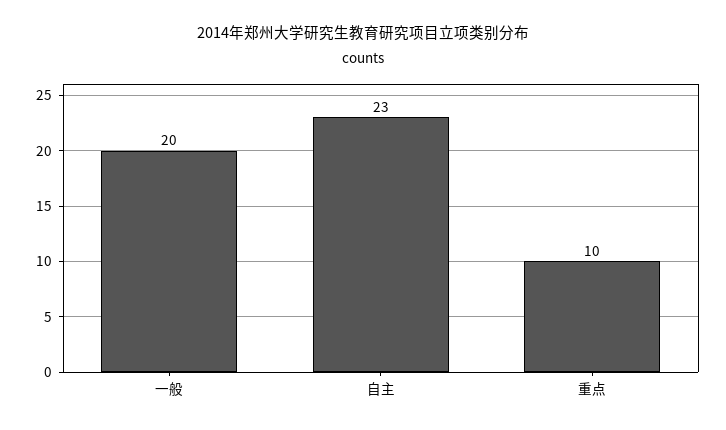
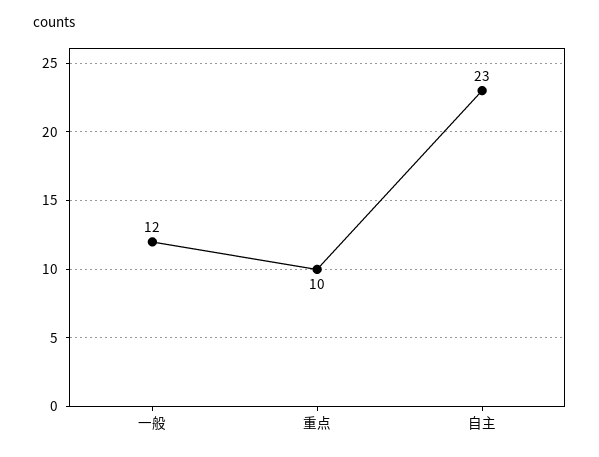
一般: 20 -> 12

